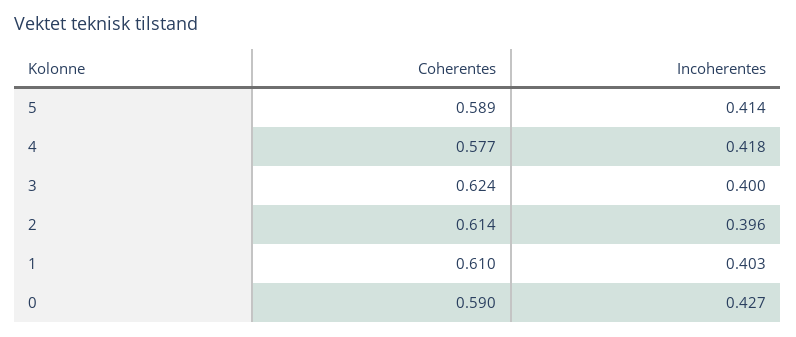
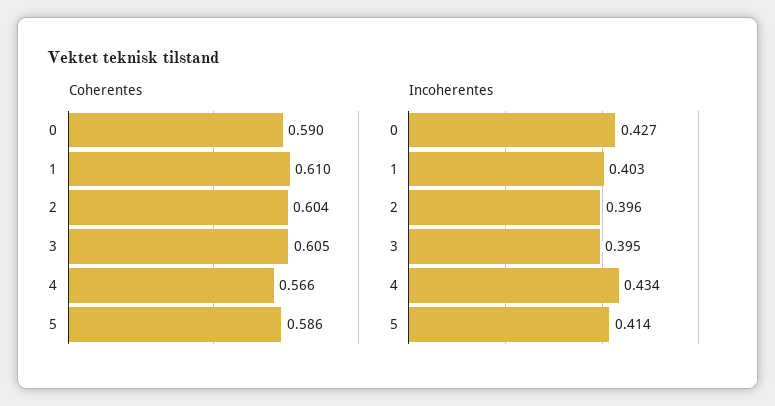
Coherentes, 5: 0.589 -> 0.586
Coherentes, 4: 0.577 -> 0.566
Incoherentes, 4: 0.418 -> 0.434
Coherentes, 3: 0.624 -> 0.605
Incoherentes, 3: 0.4 -> 0.395
Coherentes, 2: 0.614 -> 0.604

